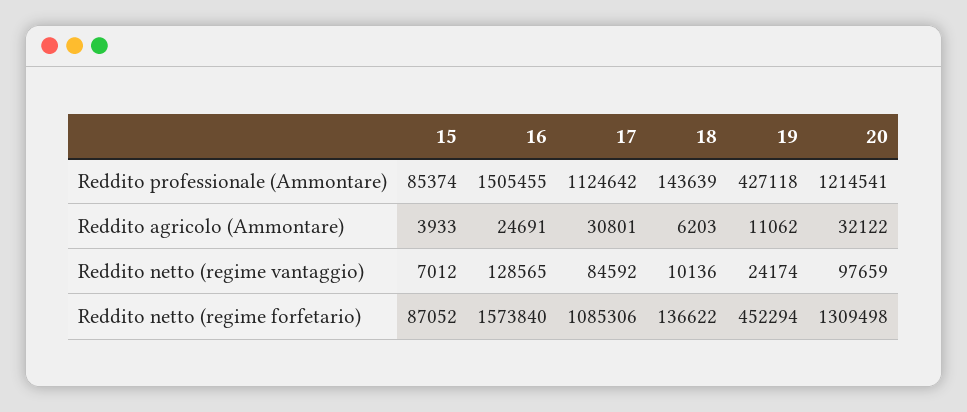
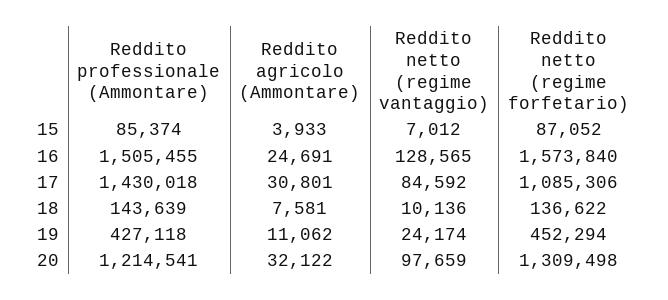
17, Reddito professionale (Ammontare): 1124642 -> 1430018
18, Reddito agricolo (Ammontare): 6203 -> 7581

